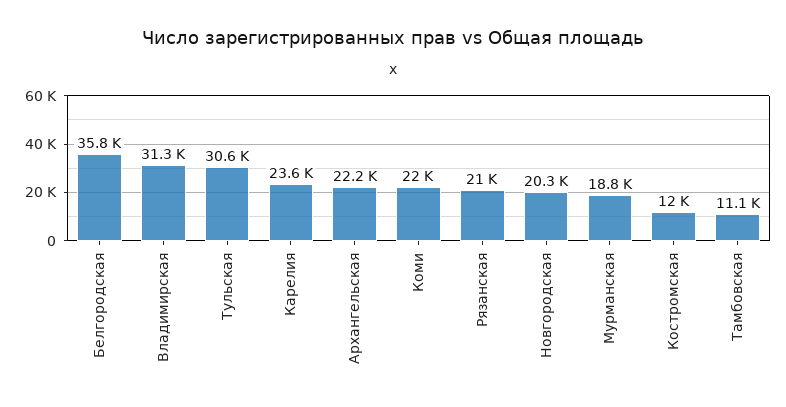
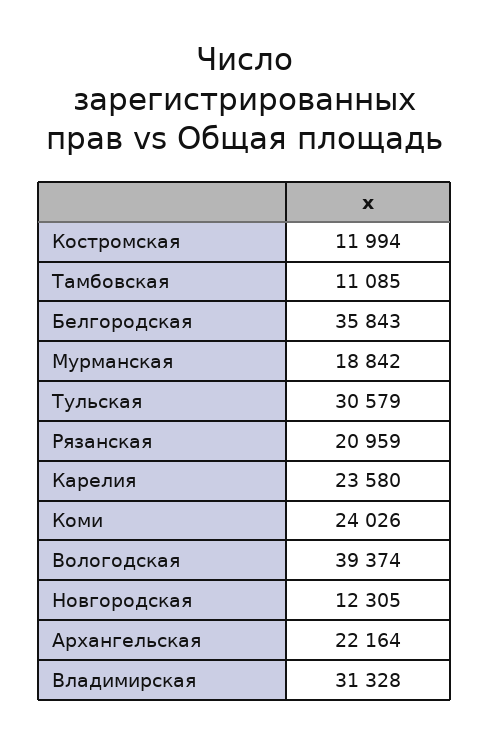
Коми: 22000 -> 24026
Новгородская: 20300 -> 12305
Вологодская: none -> 39374

